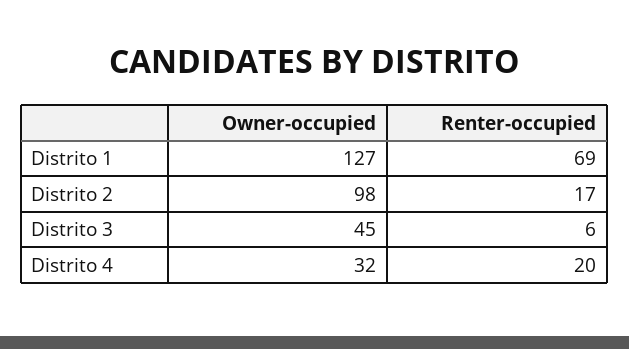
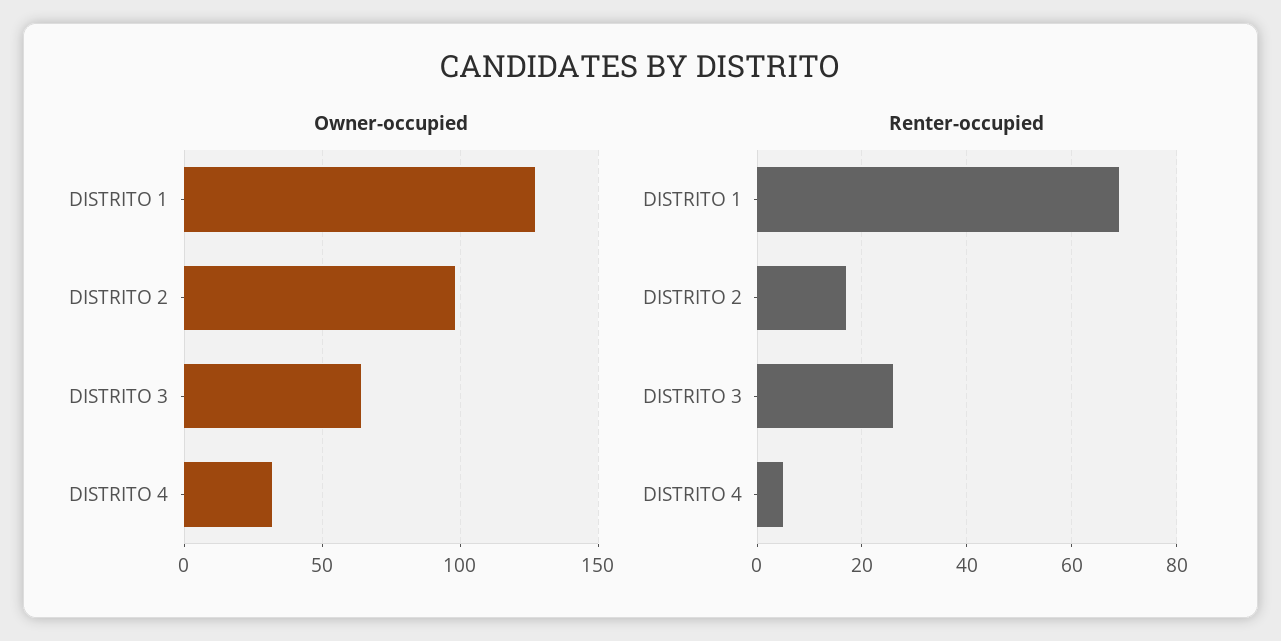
Owner-occupied, Distrito 3: 45 -> 65
Renter-occupied, Distrito 3: 6 -> 25
Renter-occupied, Distrito 4: 20 -> 5

